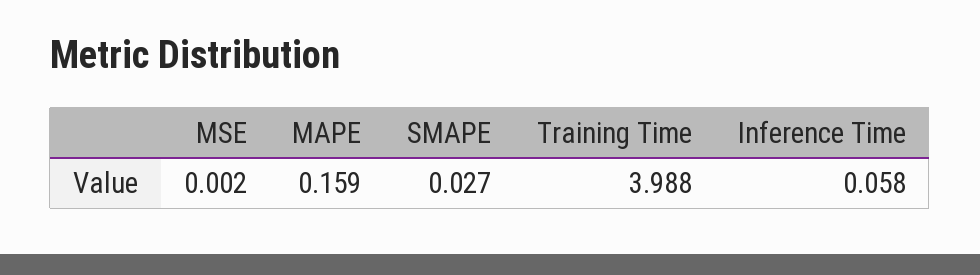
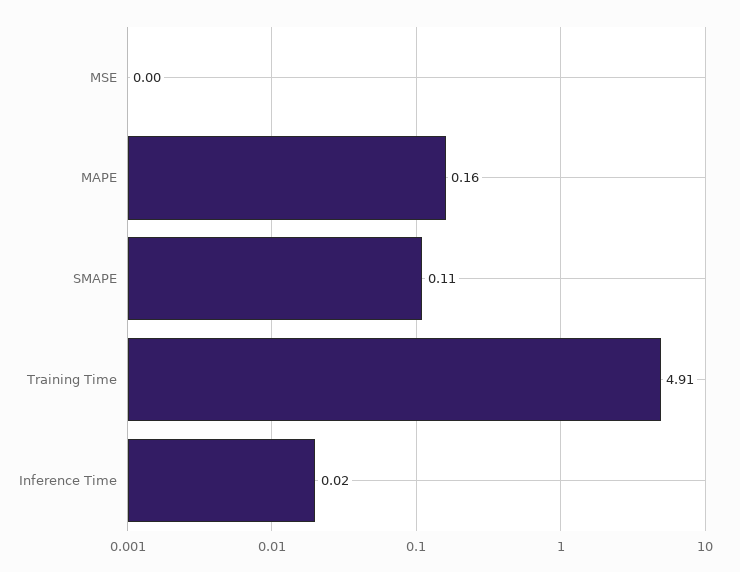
SMAPE: 0.027 -> 0.11
Training Time: 3.988 -> 4.91
Inference Time: 0.058 -> 0.02

